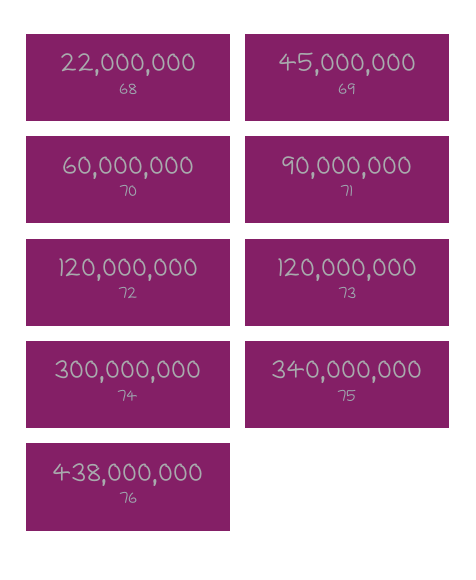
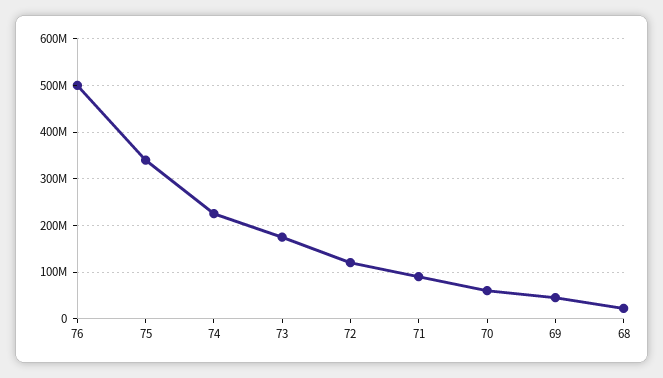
73: 120000000 -> 180000000
74: 300000000 -> 220000000
76: 438000000 -> 500000000

